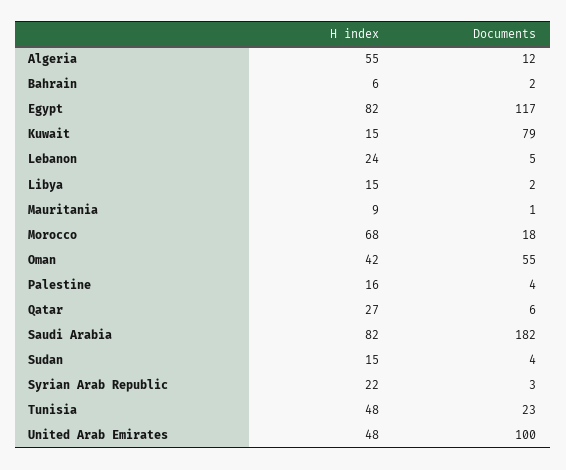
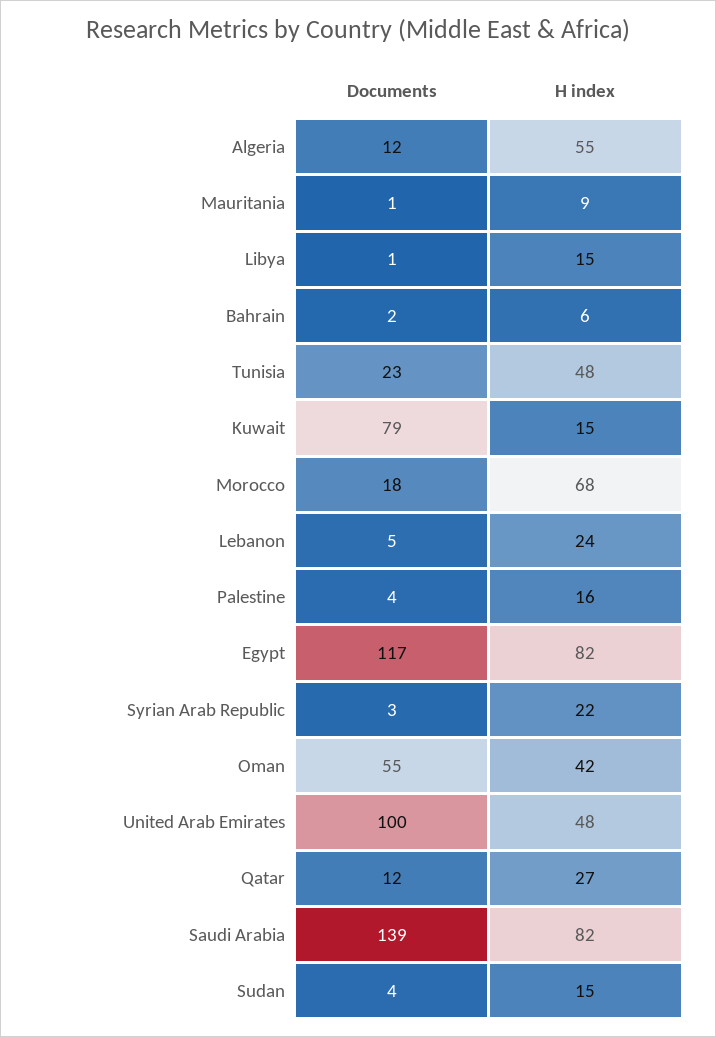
Documents, Libya: 2 -> 1
Documents, Qatar: 6 -> 12
Documents, Saudi Arabia: 182 -> 139

